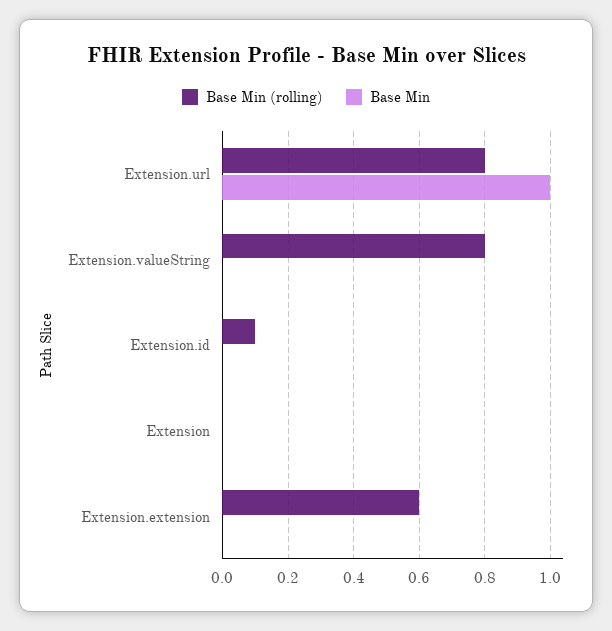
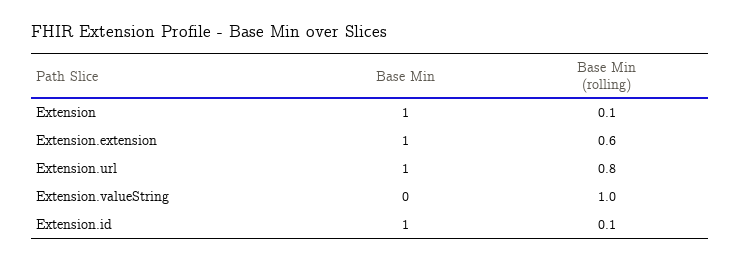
Base Min (rolling), Extension.valueString: 0.8 -> 1
Base Min, Extension.id: 0 -> 1
Base Min (rolling), Extension: 0 -> 0.1
Base Min, Extension: 0 -> 1
Base Min, Extension.extension: 0 -> 1

